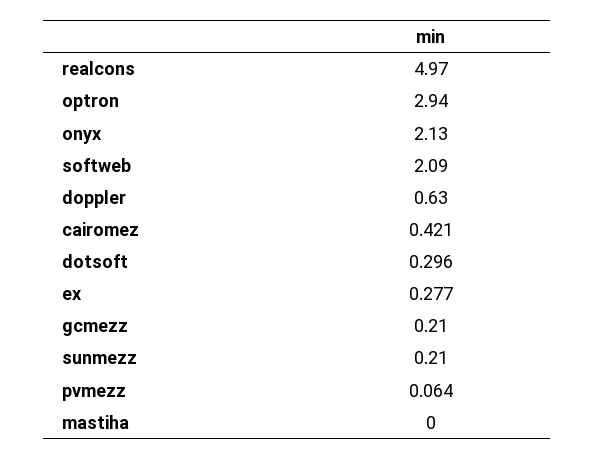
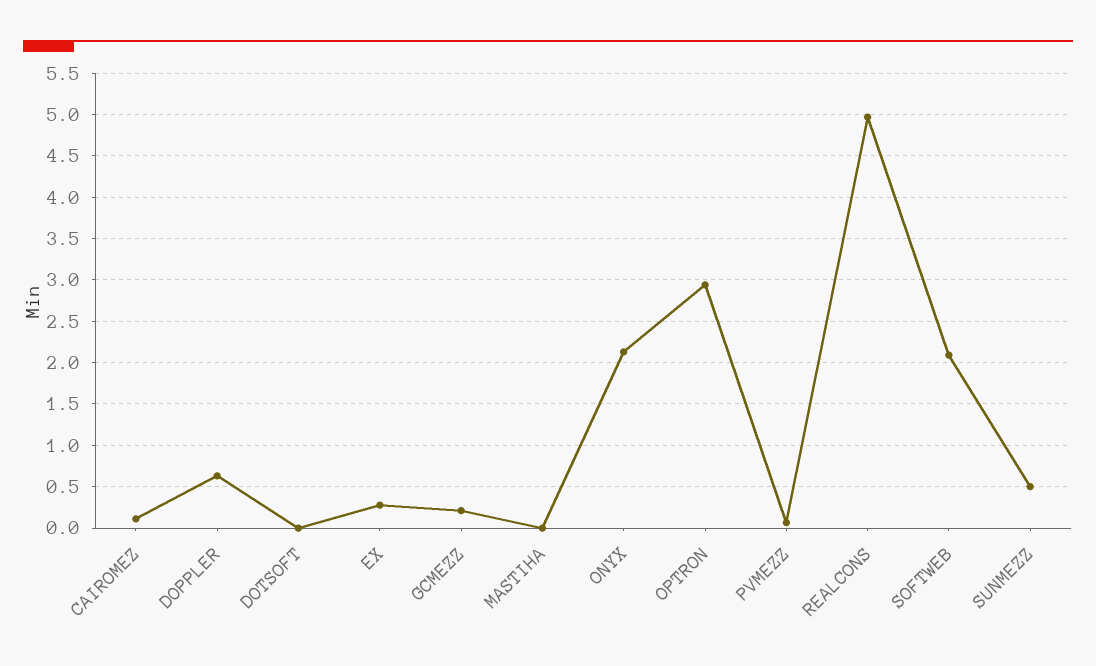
cairomez: 0.421 -> 0.1
dotsoft: 0.296 -> 0
sunmezz: 0.21 -> 0.5

